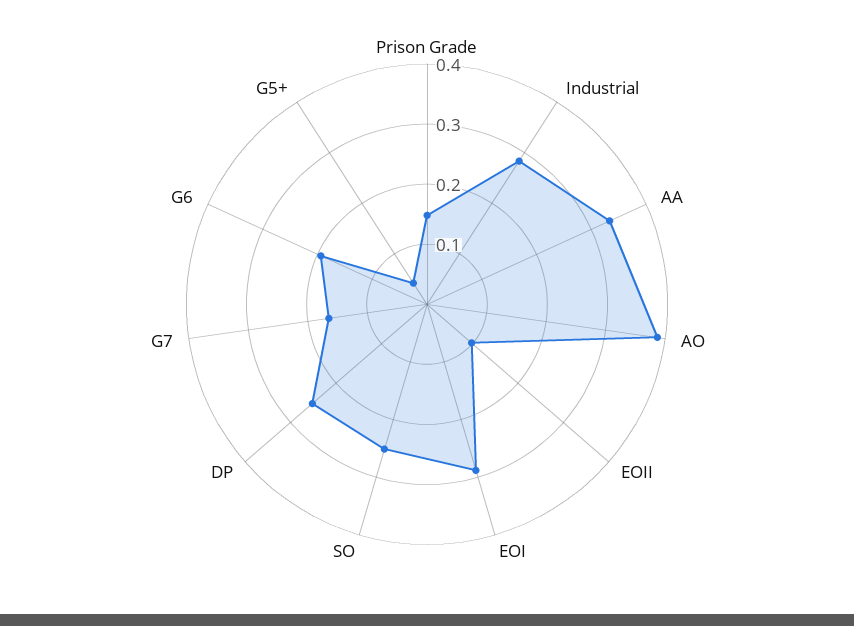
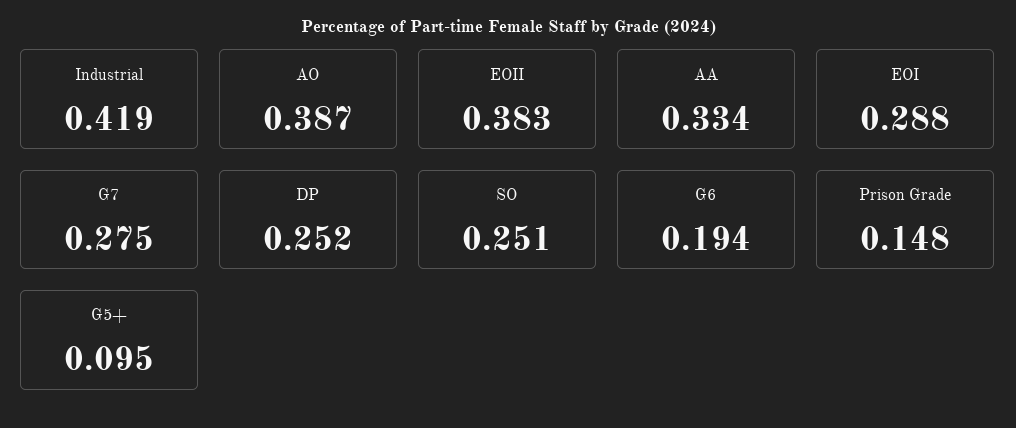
Industrial: 0.28 -> 0.419
EOII: 0.1 -> 0.383
G7: 0.16 -> 0.275
G5+: 0.04 -> 0.095

